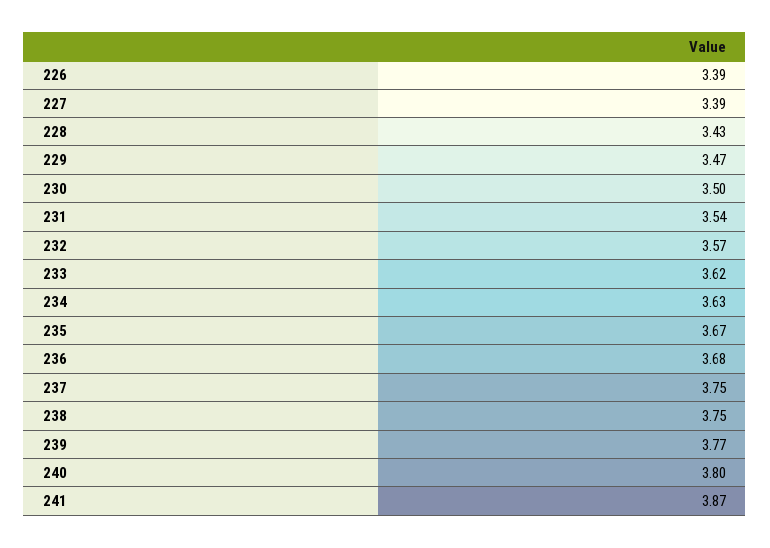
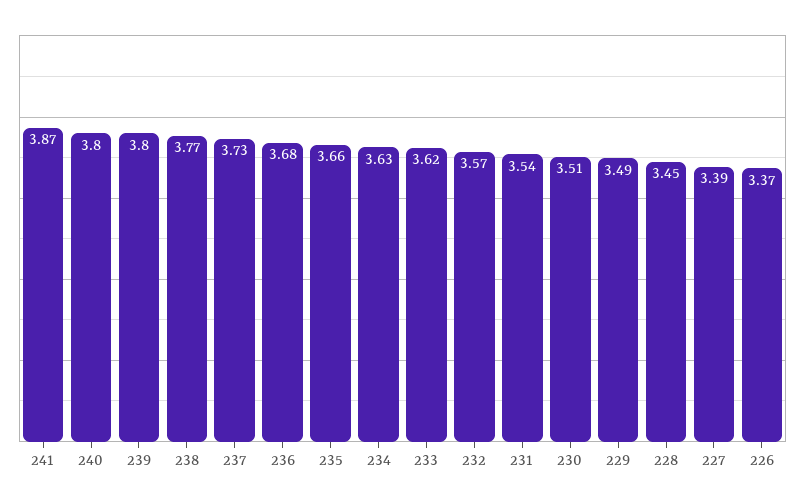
226: 3.39 -> 3.37
228: 3.43 -> 3.45
229: 3.47 -> 3.49
230: 3.5 -> 3.51
235: 3.67 -> 3.66
237: 3.75 -> 3.73
238: 3.75 -> 3.77
239: 3.77 -> 3.8

